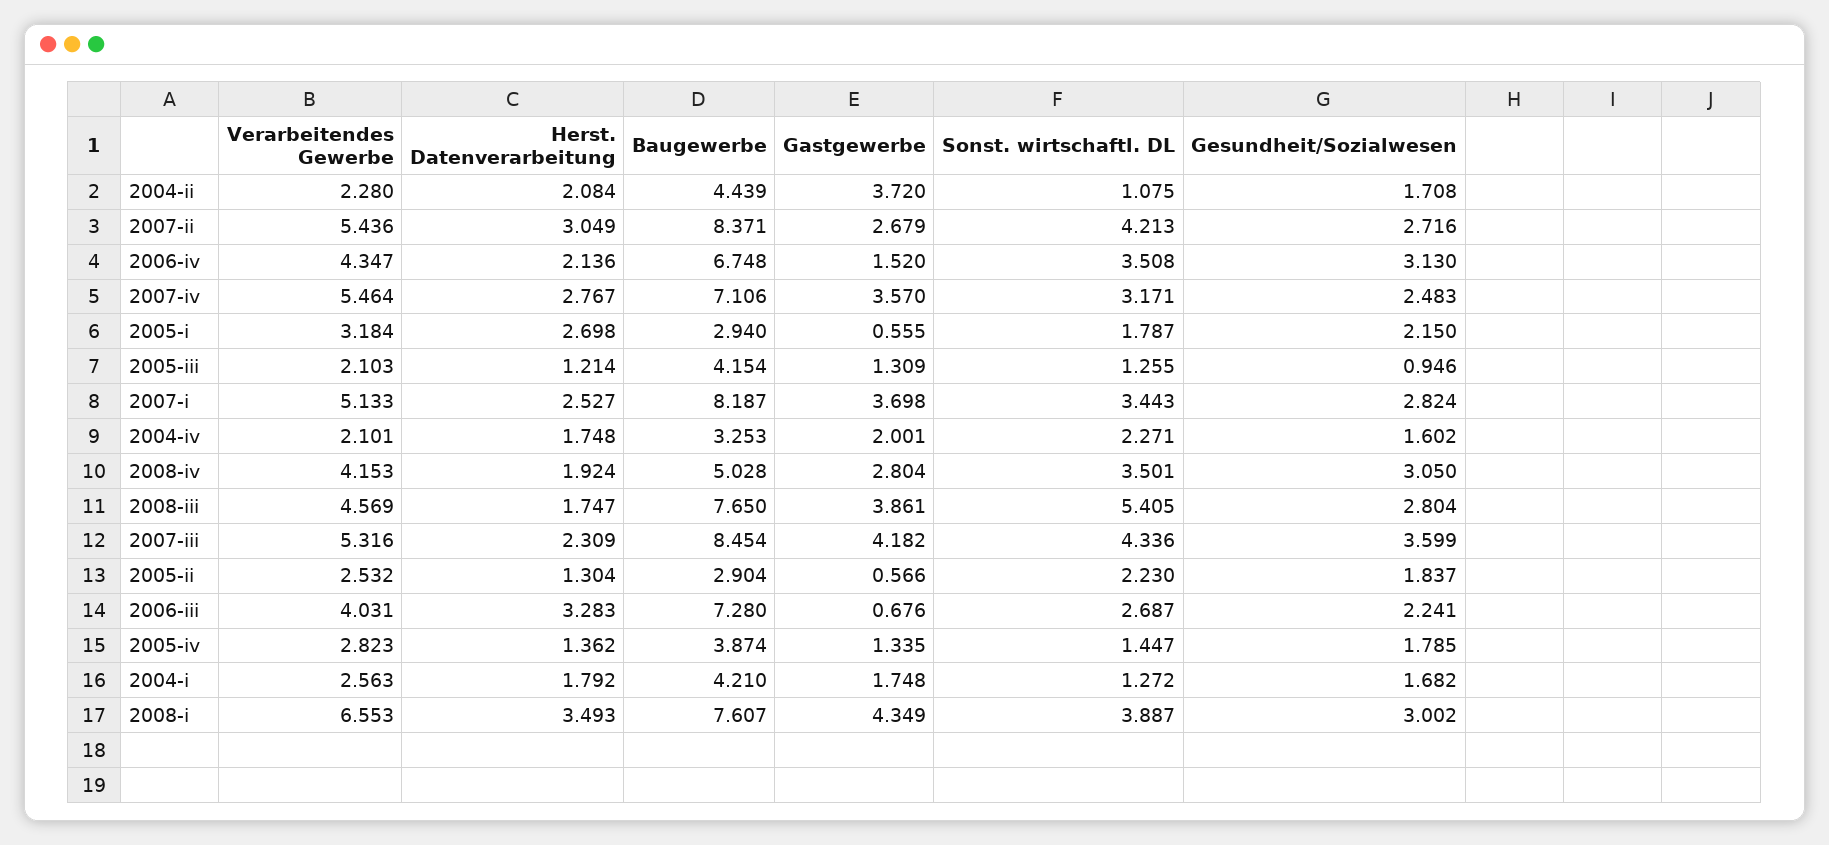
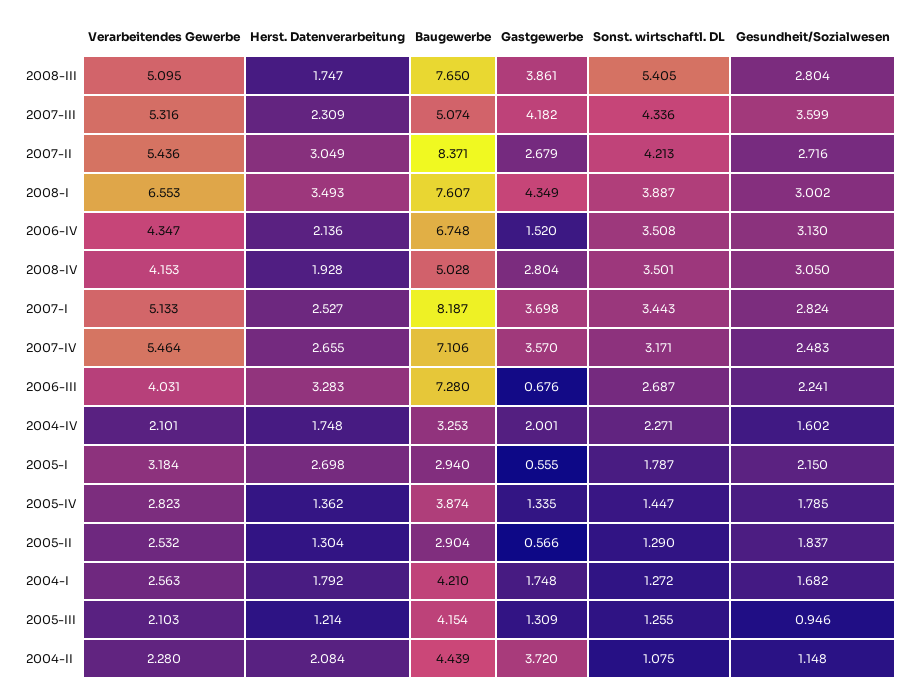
Gesundheit/Sozialwesen, 2004-ii: 1.708 -> 1.148
Herst. Datenverarbeitung, 2007-iv: 2.767 -> 2.655
Herst. Datenverarbeitung, 2008-iv: 1.924 -> 1.928
Verarbeitendes Gewerbe, 2008-iii: 4.569 -> 5.095
Baugewerbe, 2007-iii: 8.454 -> 5.074
Sonst. wirtschaftl. DL, 2005-ii: 2.23 -> 1.29

